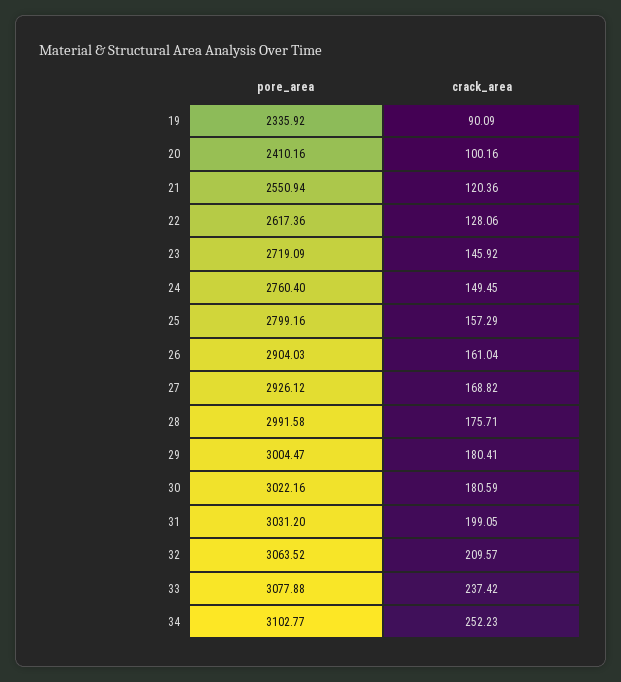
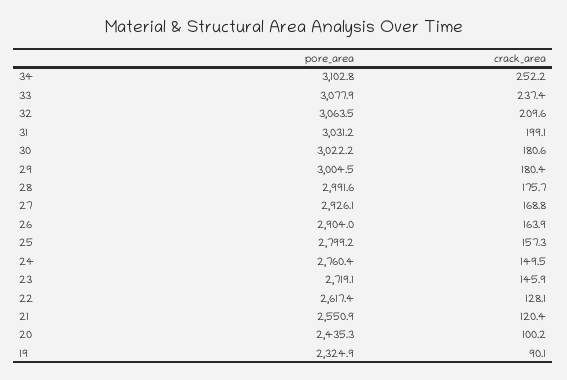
pore_area, 19: 2335.92 -> 2324.9
pore_area, 20: 2410.16 -> 2435.3
crack_area, 26: 161.04 -> 163.9

